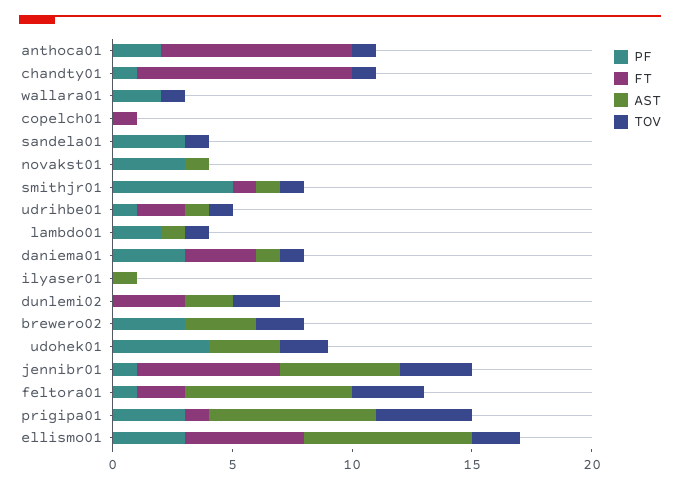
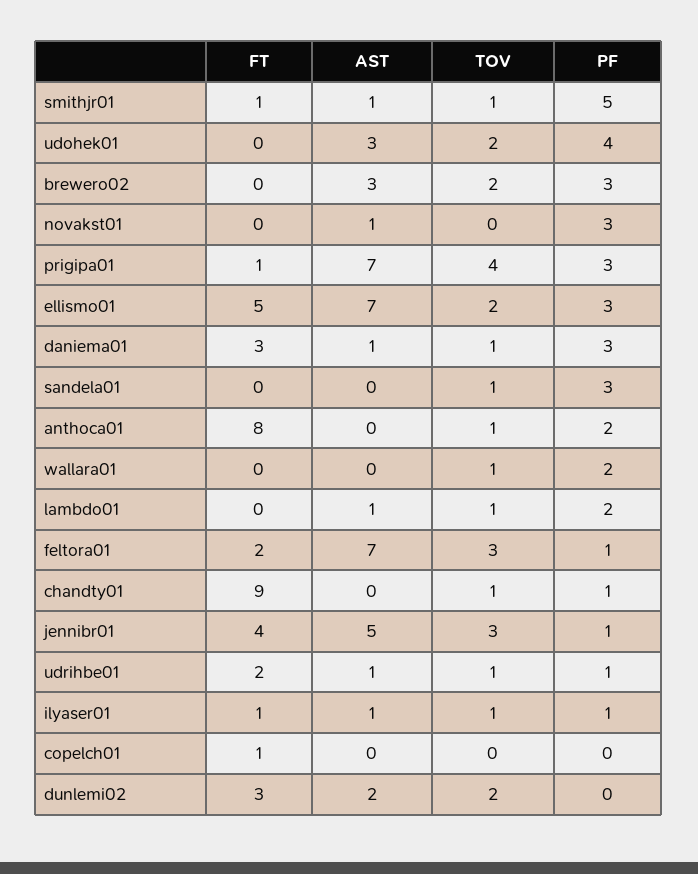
PF, ilyaser01: 0 -> 1
FT, ilyaser01: 0 -> 1
TOV, ilyaser01: 0 -> 1
FT, jennibr01: 6 -> 4

